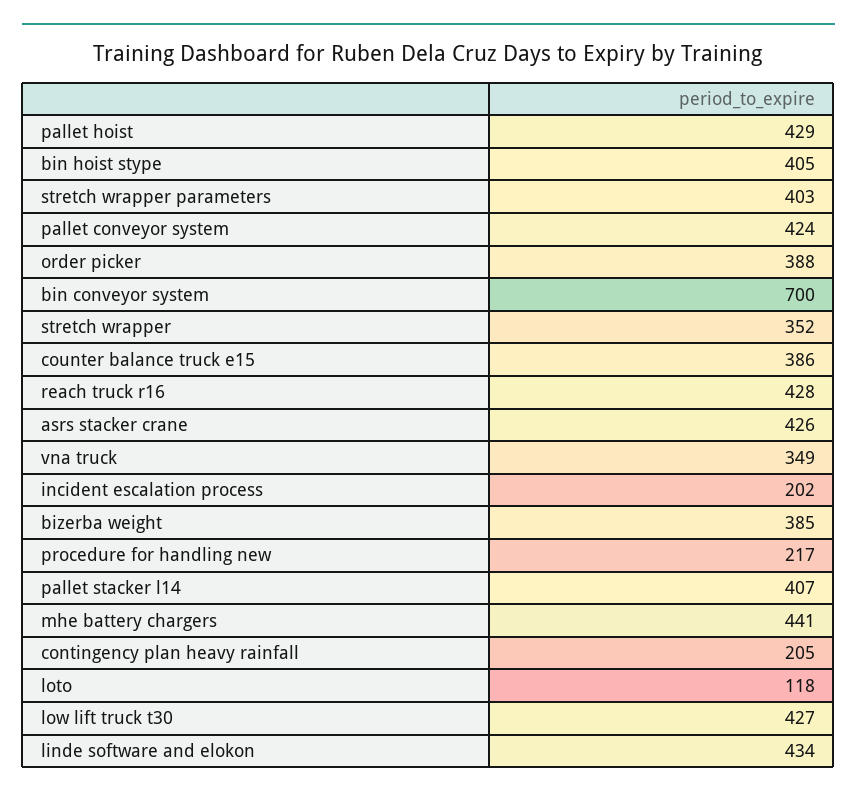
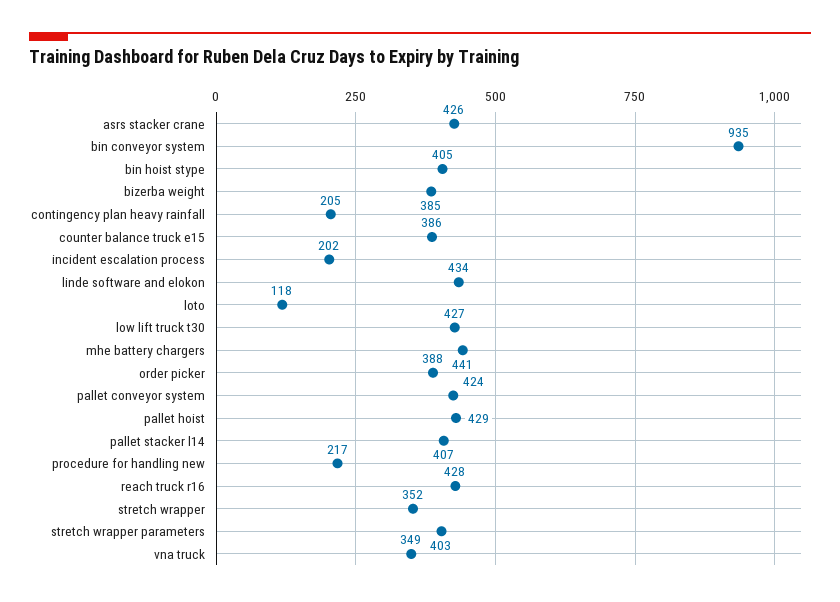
bin conveyor system: 700 -> 935

